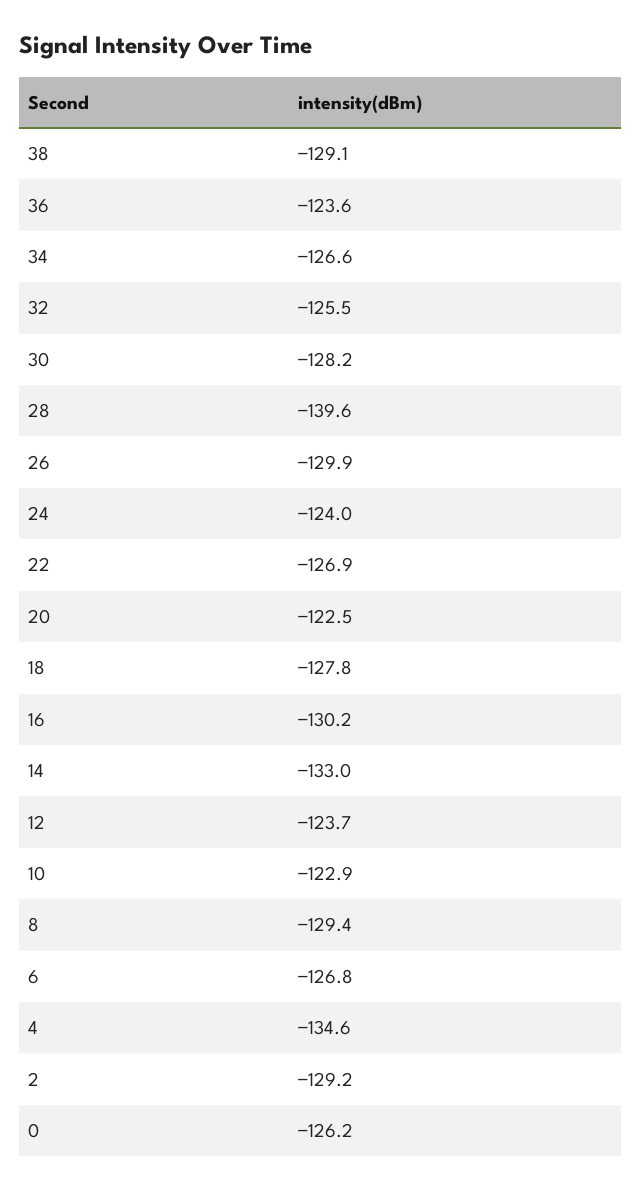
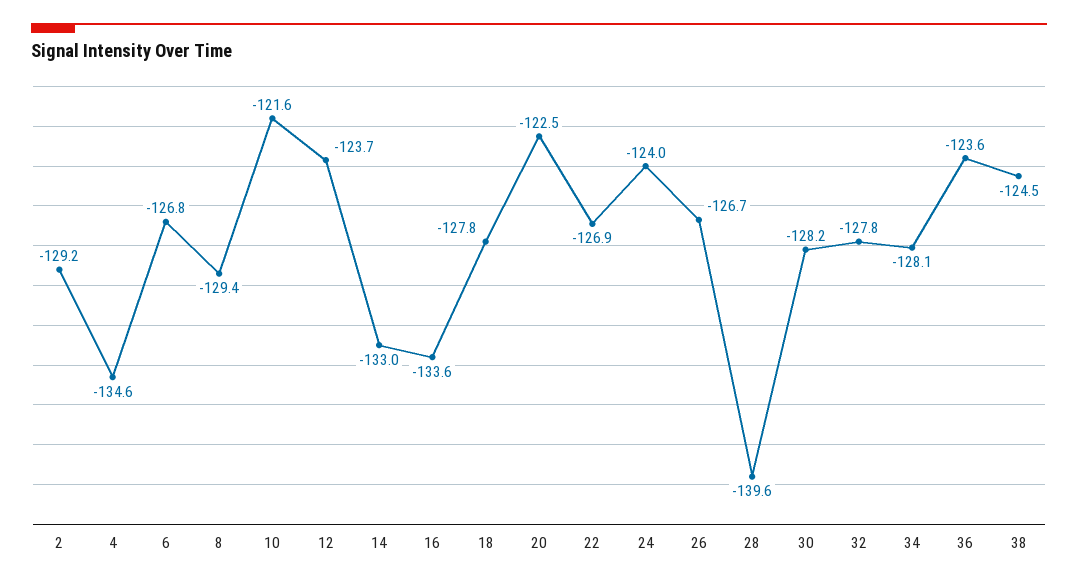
38: -129.1 -> -124.5
34: -126.6 -> -128.1
32: -125.5 -> -127.8
26: -129.9 -> -126.7
16: -130.2 -> -133.6
10: -122.9 -> -121.6
0: -126.2 -> none

